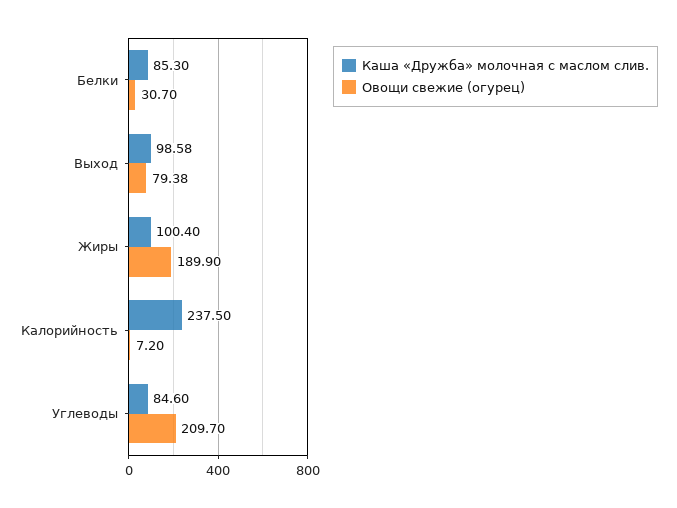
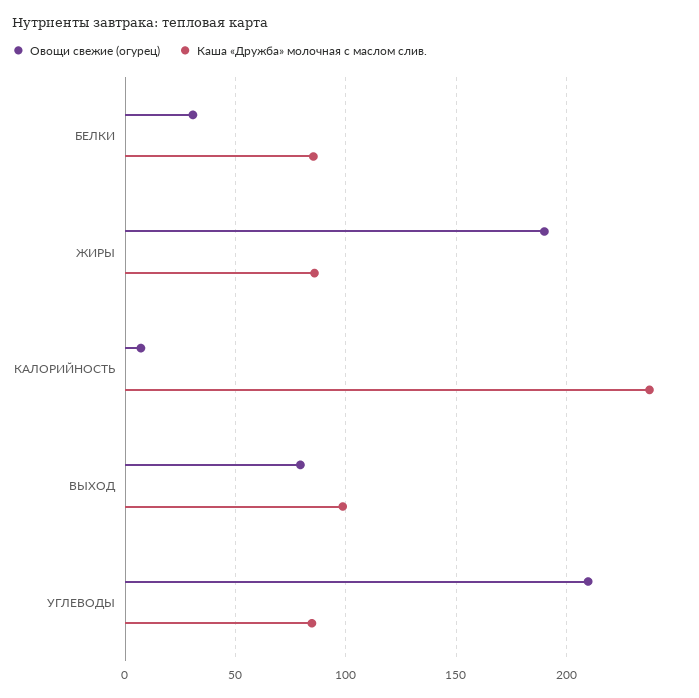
Каша «Дружба» молочная с маслом слив., Жиры: 100.4 -> 85

